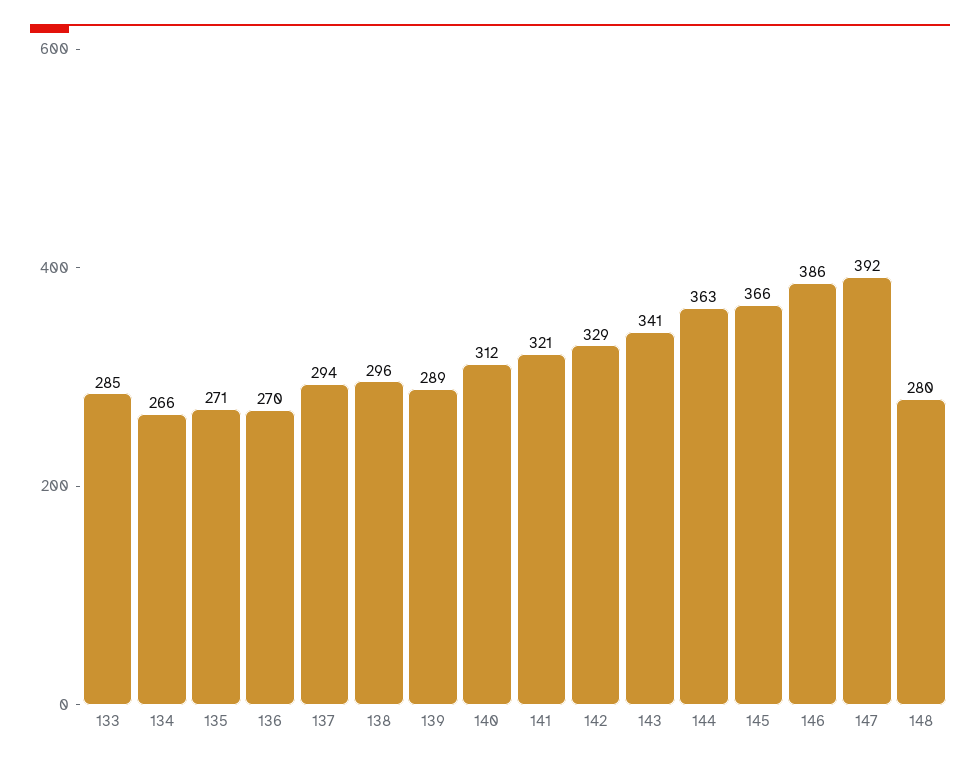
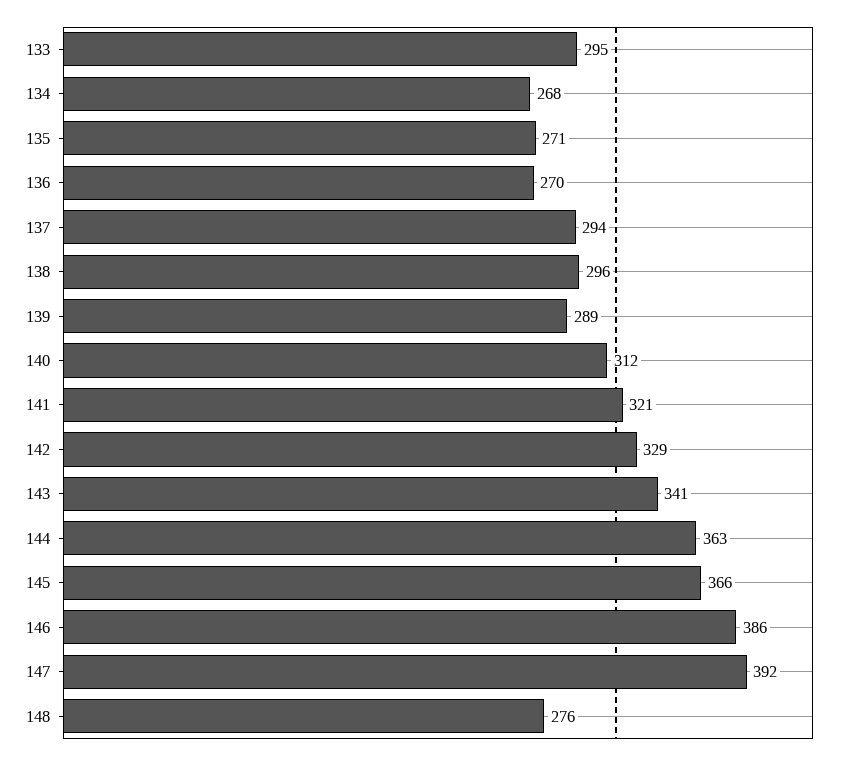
133: 285 -> 295
134: 266 -> 268
148: 280 -> 276

